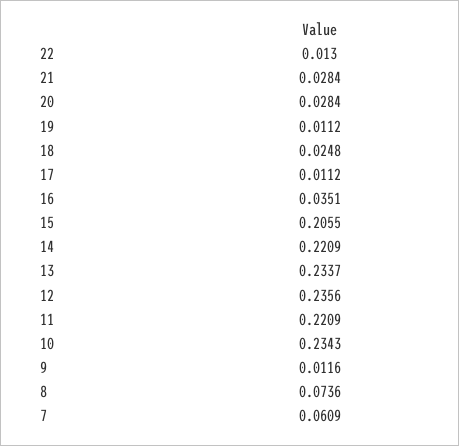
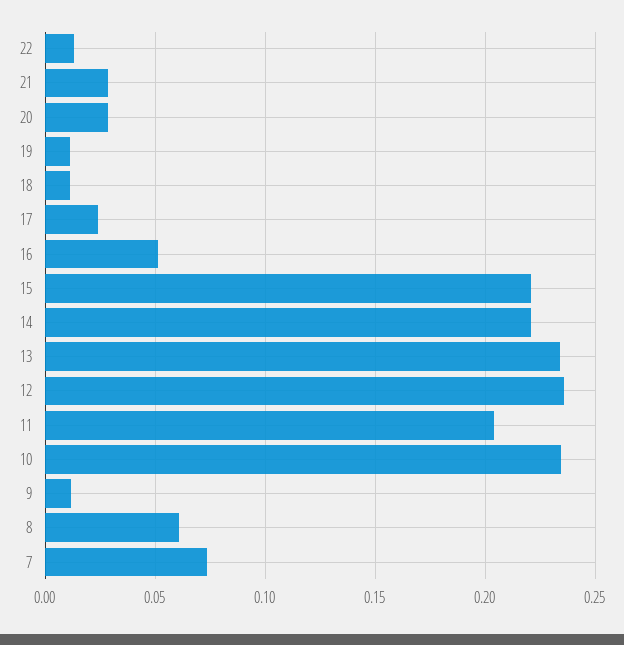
18: 0.0248 -> 0.01
17: 0.0112 -> 0.025
16: 0.0351 -> 0.05
15: 0.2055 -> 0.22
11: 0.2209 -> 0.205
8: 0.0736 -> 0.06
7: 0.0609 -> 0.075

